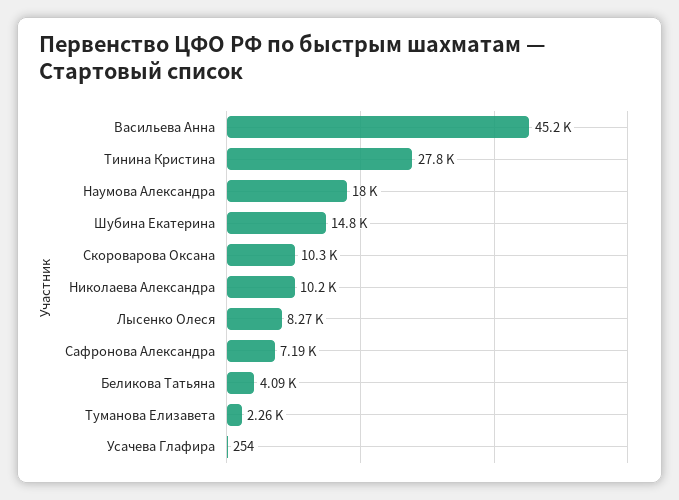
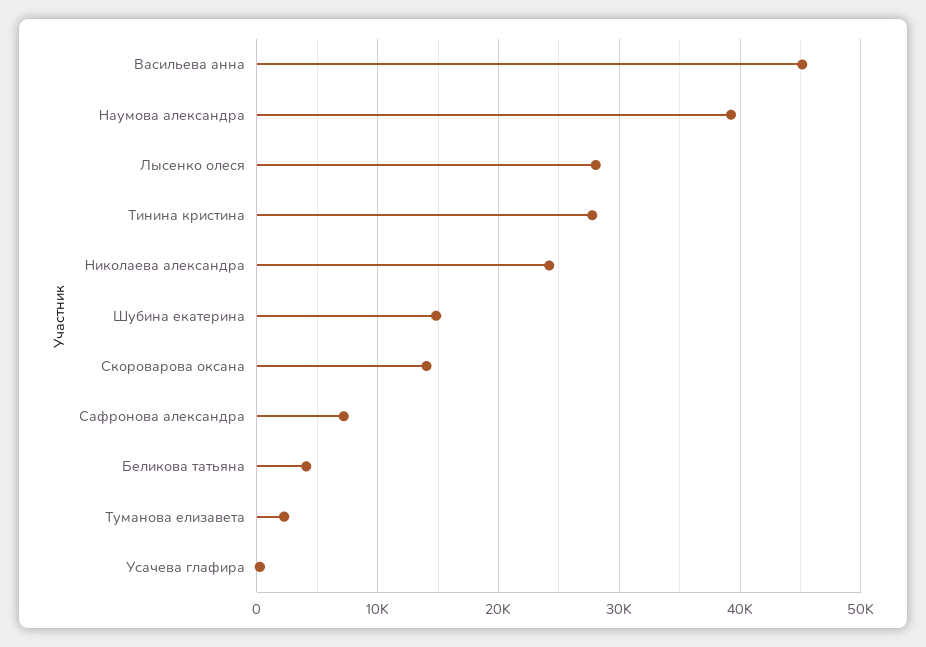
Наумова Александра: 18000 -> 39000
Скороварова Оксана: 10300 -> 14000
Николаева Александра: 10200 -> 24000
Лысенко Олеся: 8270 -> 28000

